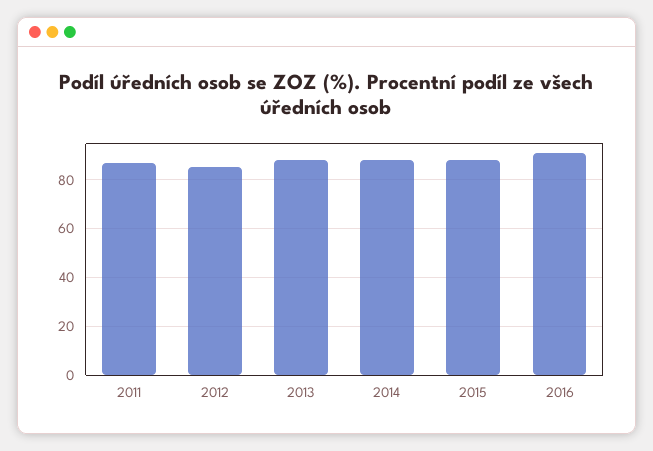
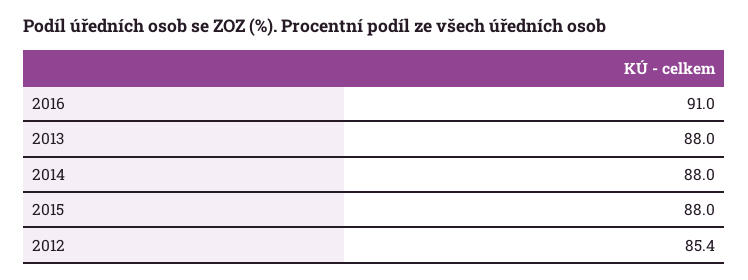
2011: 87.5 -> none

